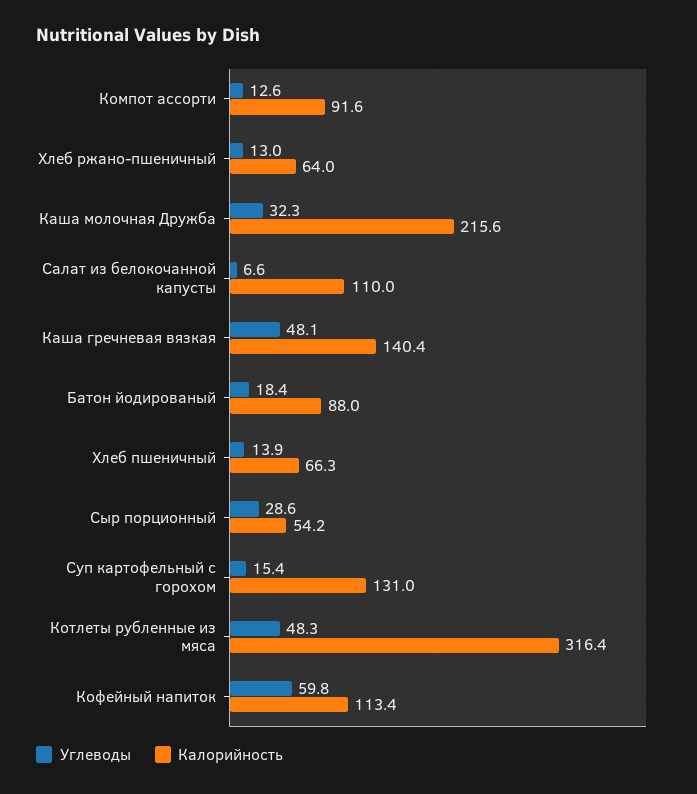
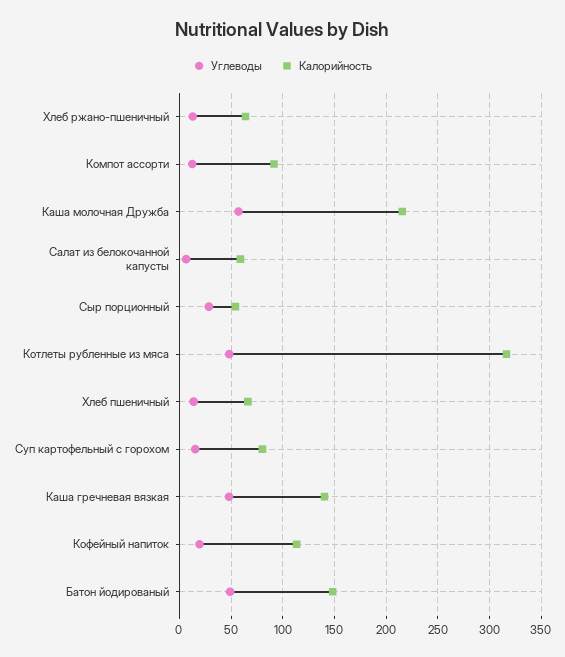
Углеводы, Каша молочная Дружба: 32.3 -> 60
Калорийность, Салат из белокочанной капусты: 110 -> 60
Углеводы, Батон йодированый: 18.4 -> 50
Калорийность, Батон йодированый: 88 -> 150
Калорийность, Суп картофельный с горохом: 131 -> 80
Углеводы, Кофейный напиток: 59.8 -> 20

